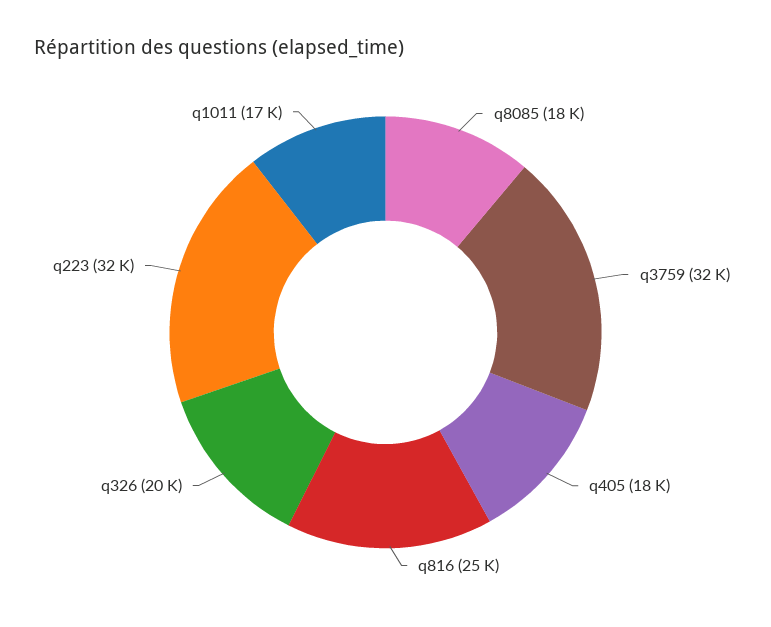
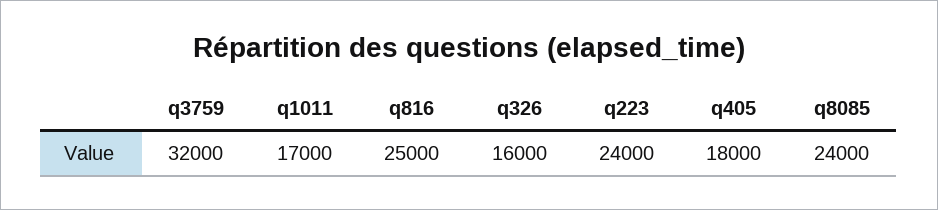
q8085: 18000 -> 24000
q326: 20000 -> 16000
q223: 32000 -> 24000

